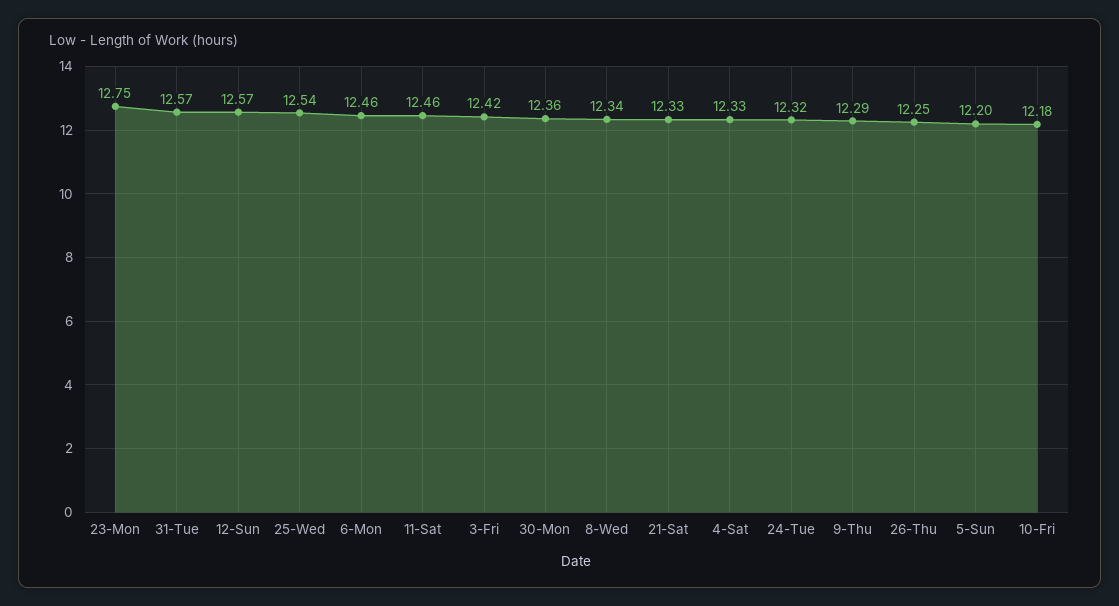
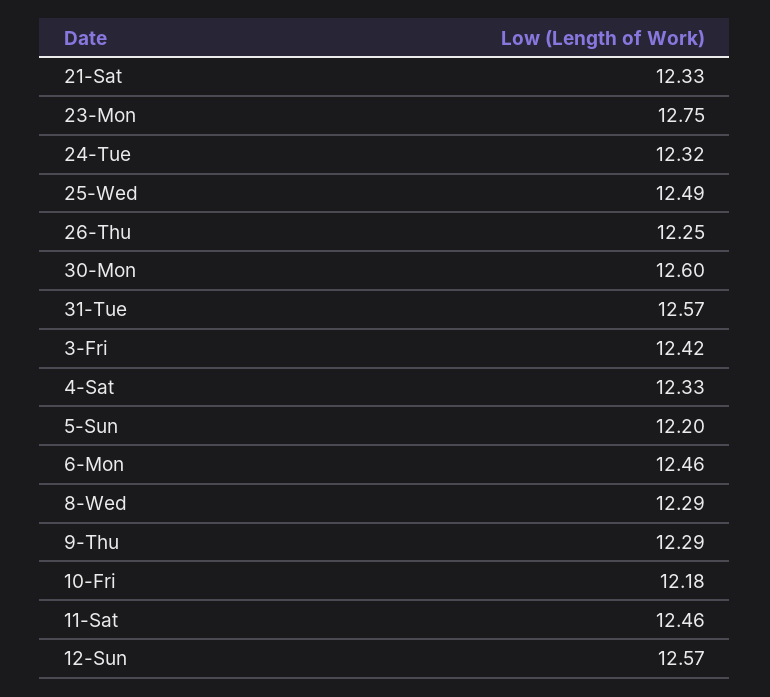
25-Wed: 12.54 -> 12.49
30-Mon: 12.36 -> 12.6
8-Wed: 12.34 -> 12.29

